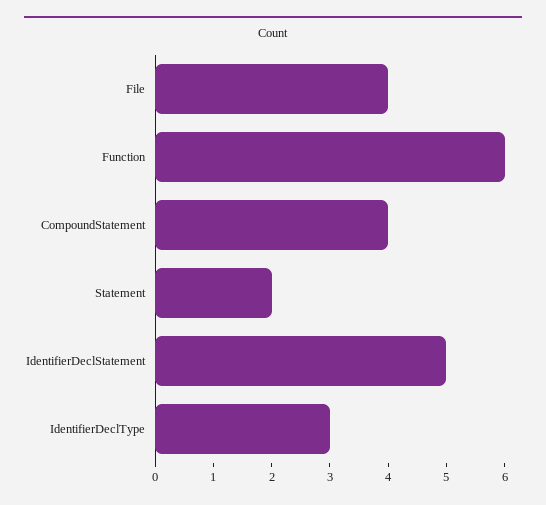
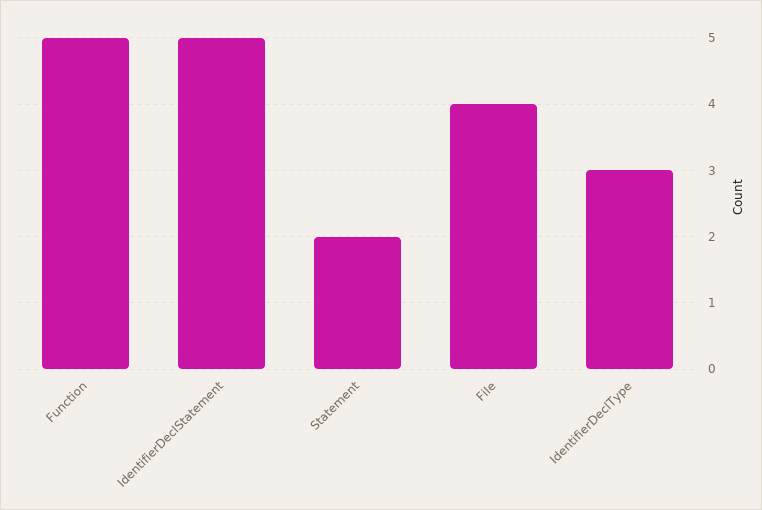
Function: 6 -> 5
CompoundStatement: 4 -> none

